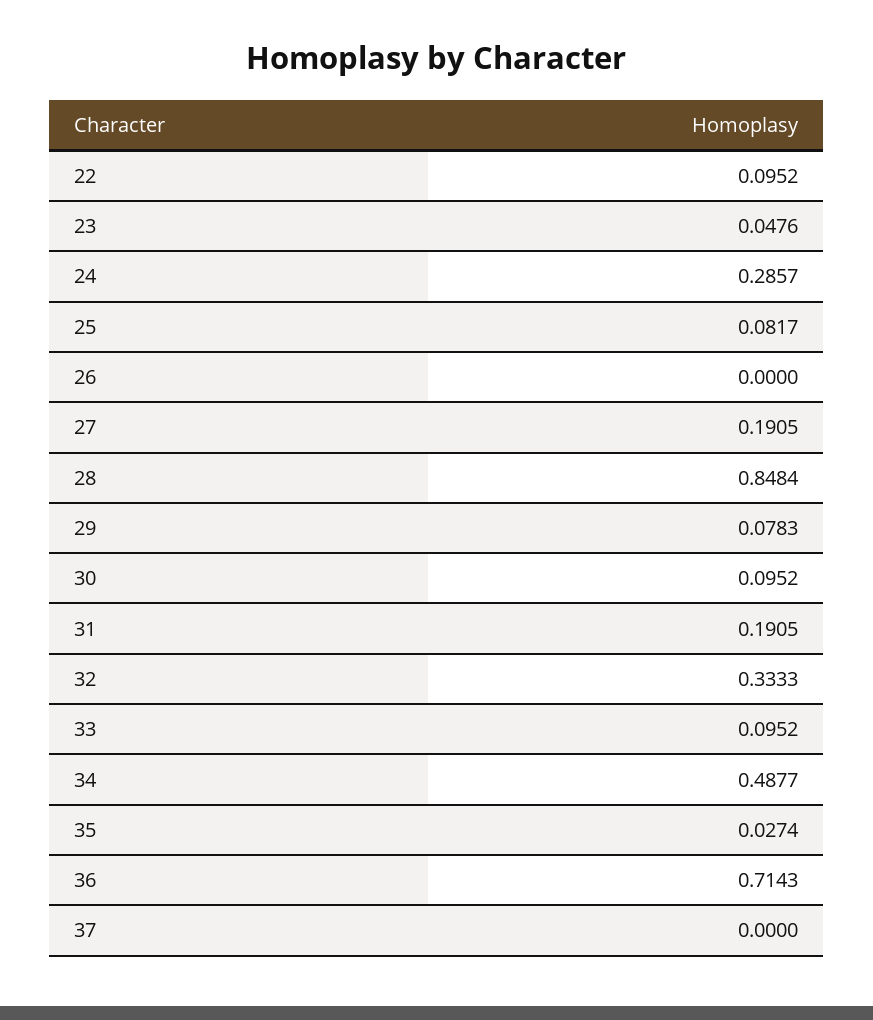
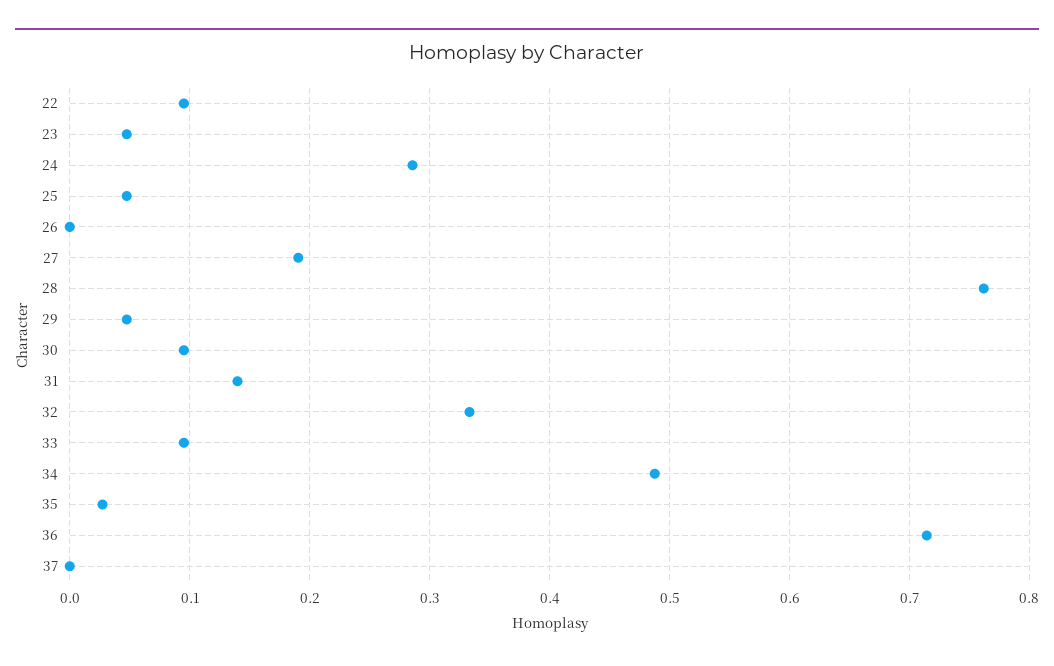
25: 0.0817 -> 0.05
28: 0.8484 -> 0.76
29: 0.0783 -> 0.05
31: 0.1905 -> 0.14

